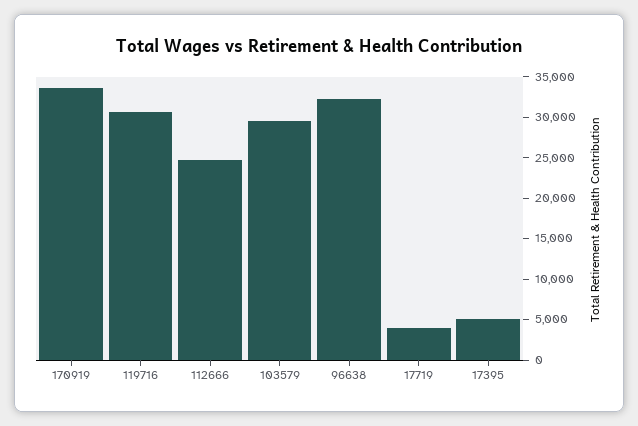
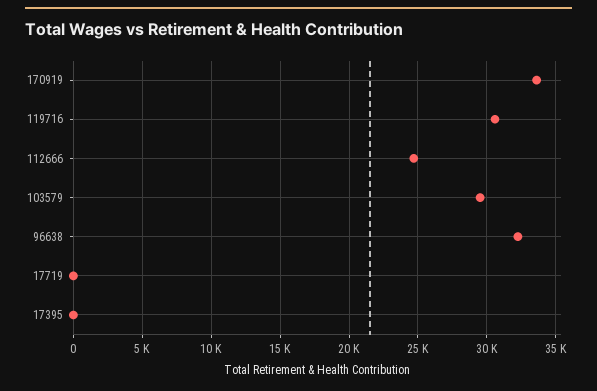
17719: 4000 -> 0
17395: 5000 -> 0

